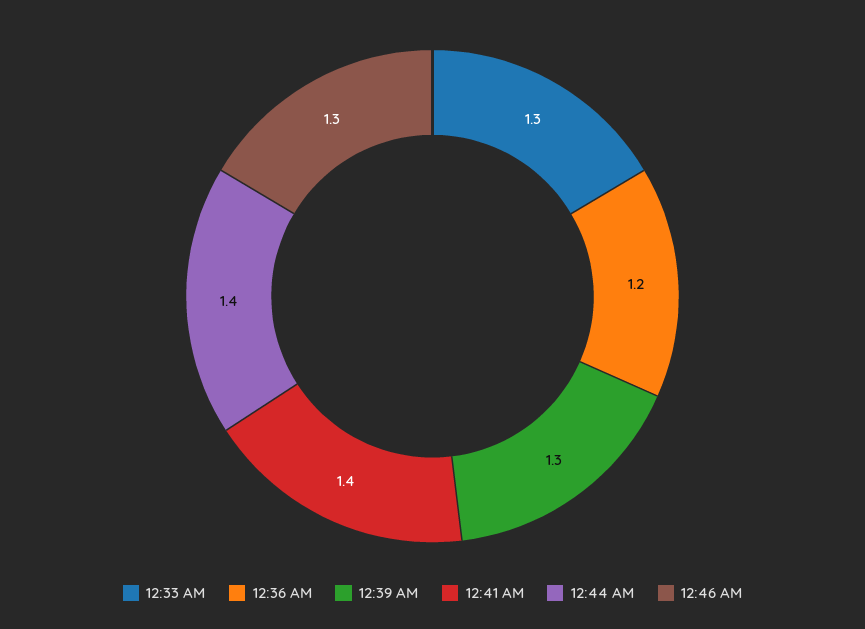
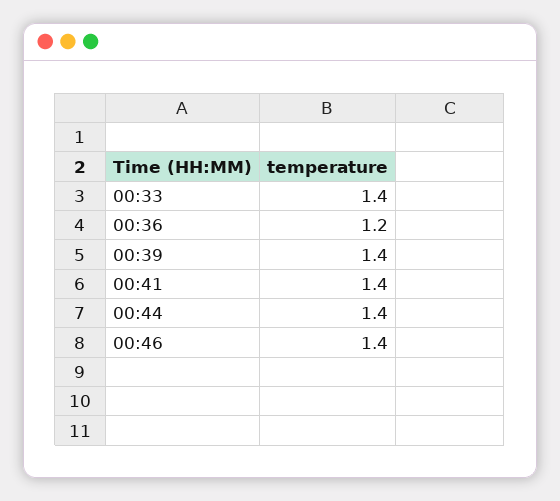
12:33 AM: 1.3 -> 1.4
12:39 AM: 1.3 -> 1.4
12:46 AM: 1.3 -> 1.4

